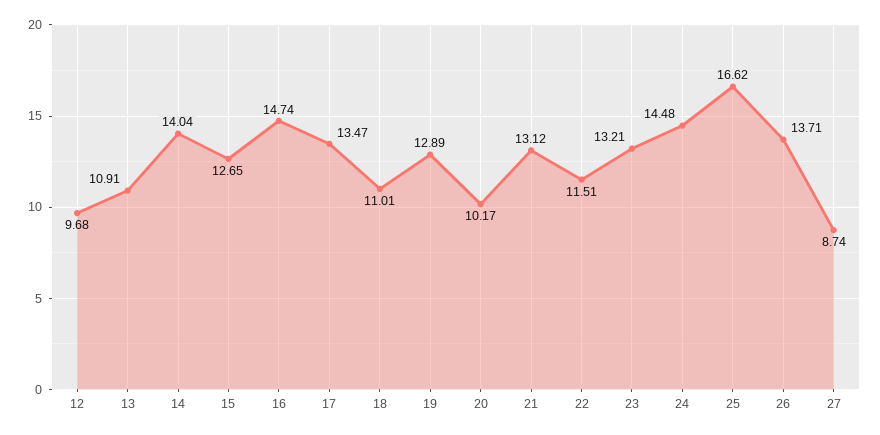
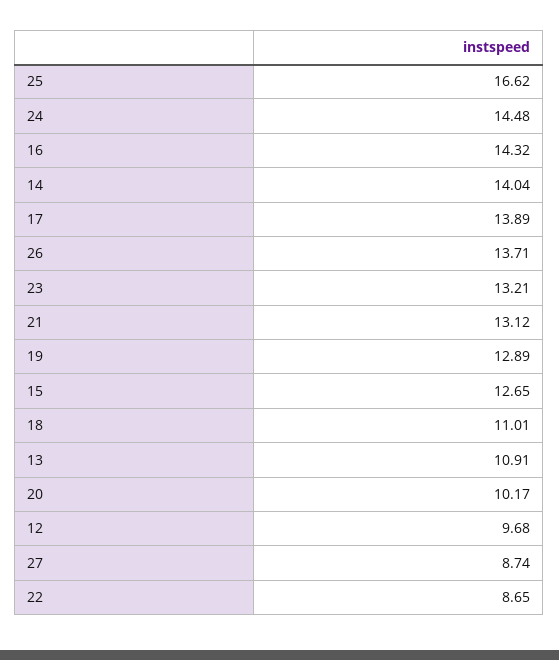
16: 14.74 -> 14.32
17: 13.47 -> 13.89
22: 11.51 -> 8.65

